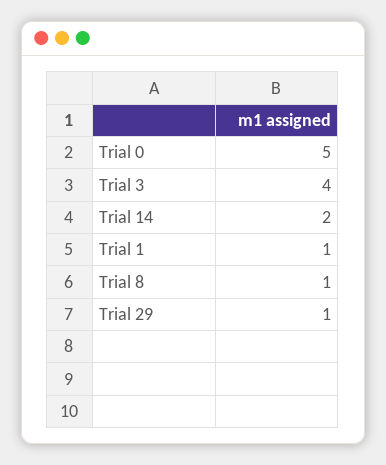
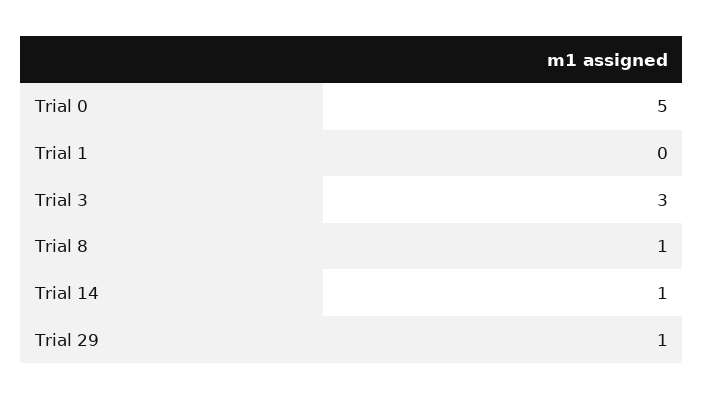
Trial 3: 4 -> 3
Trial 14: 2 -> 1
Trial 1: 1 -> 0

